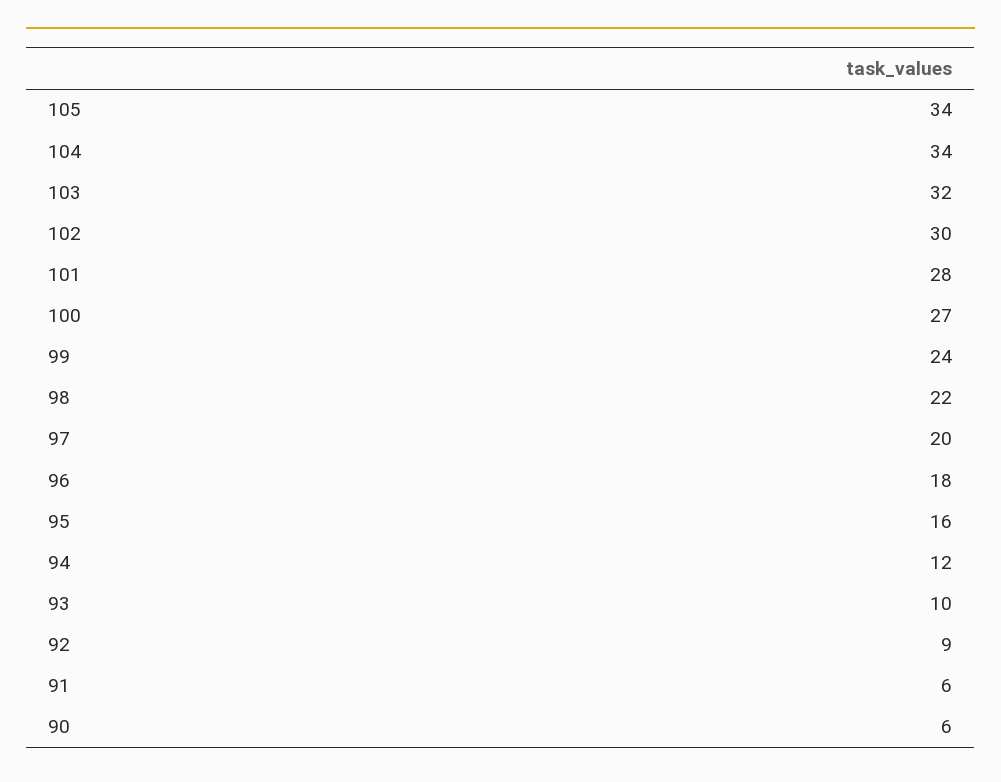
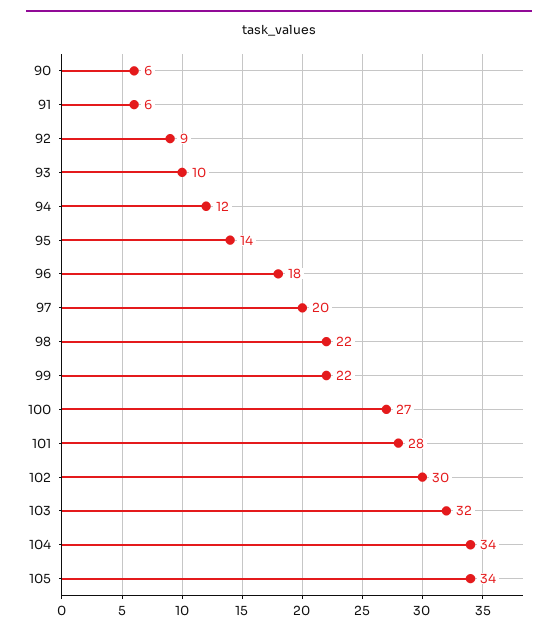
99: 24 -> 22
95: 16 -> 14

